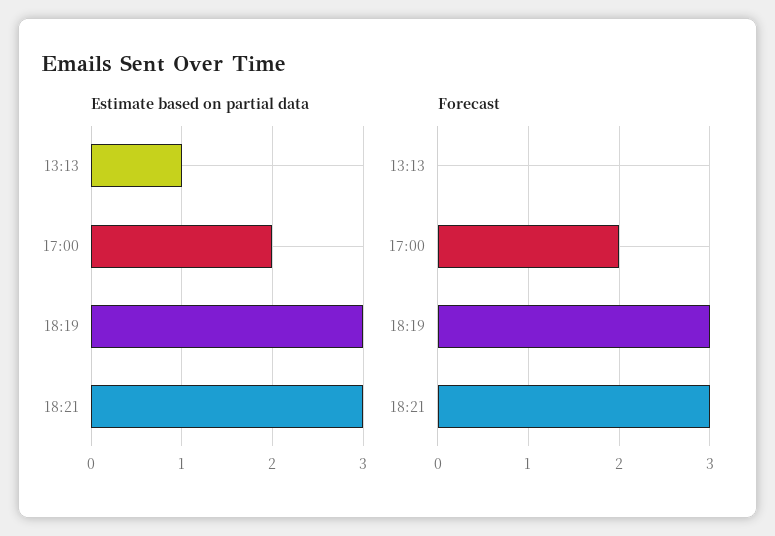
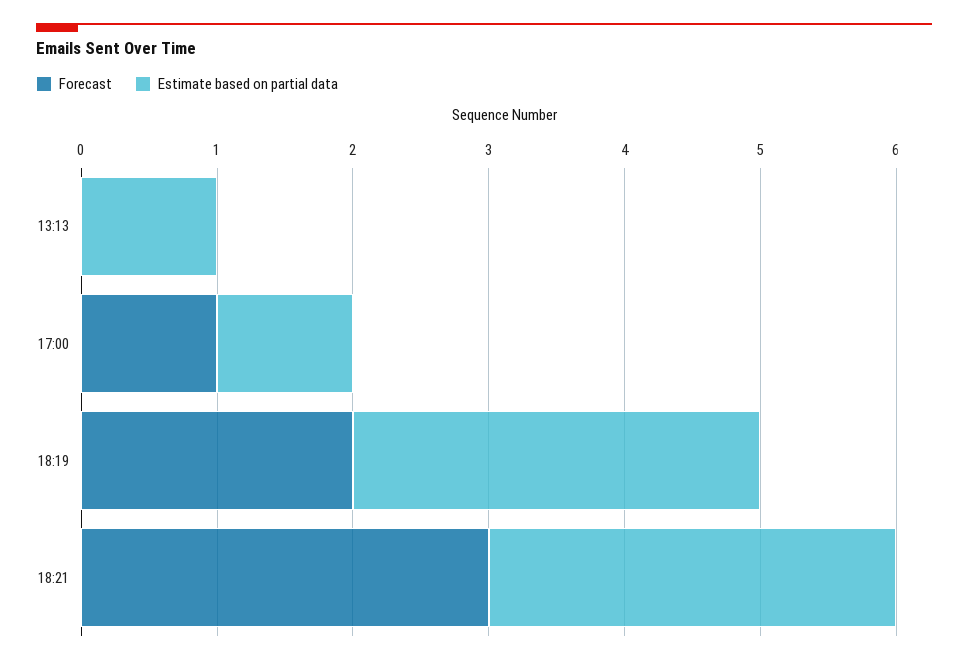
Estimate based on partial data, 17:00: 2 -> 1
Forecast, 17:00: 2 -> 1
Forecast, 18:19: 3 -> 2

